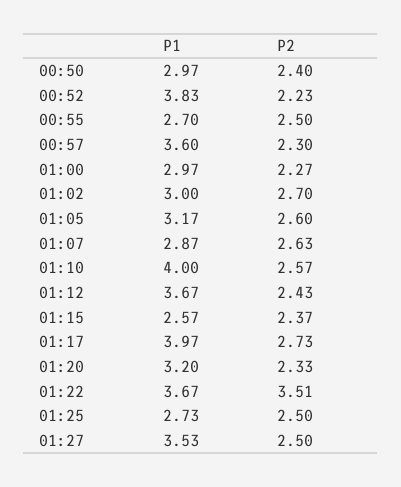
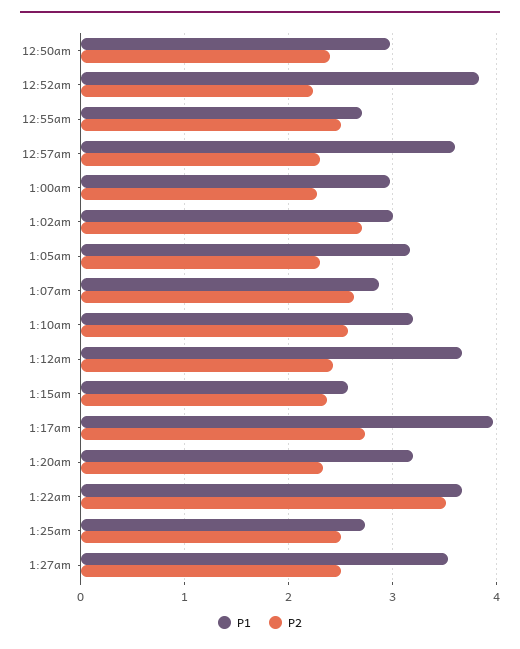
P2, 01:05: 2.6 -> 2.3
P1, 01:10: 4 -> 3.2

